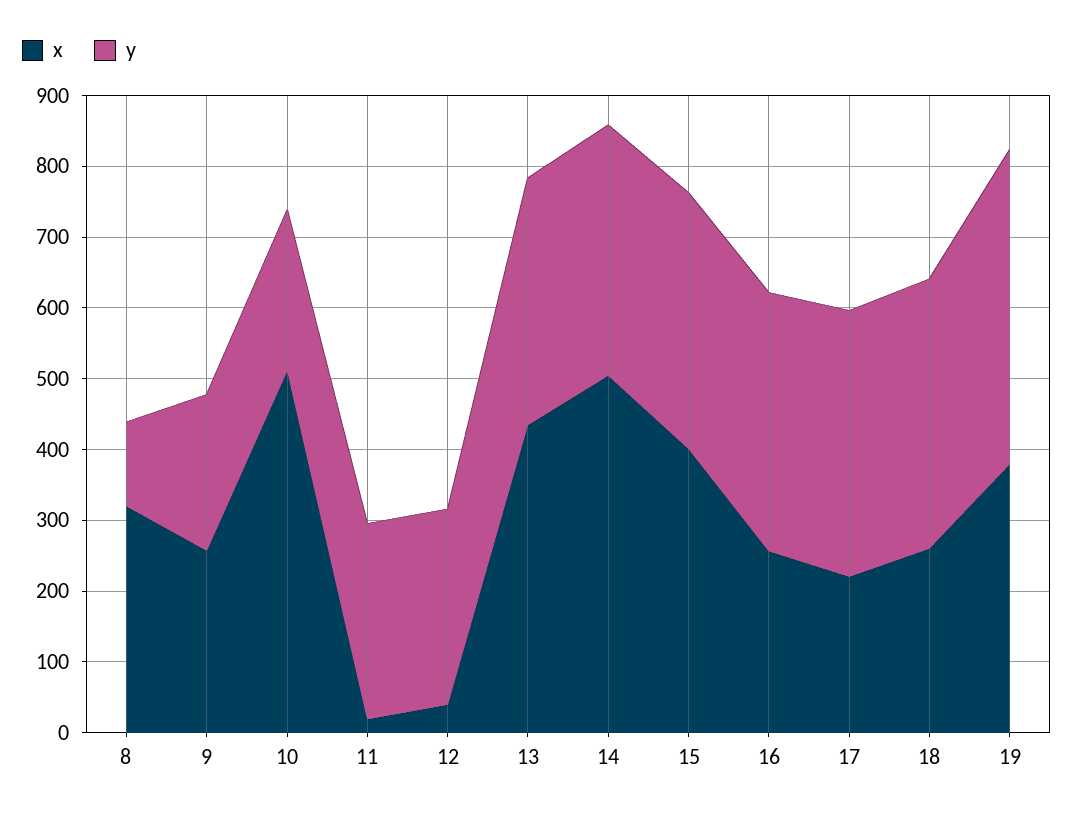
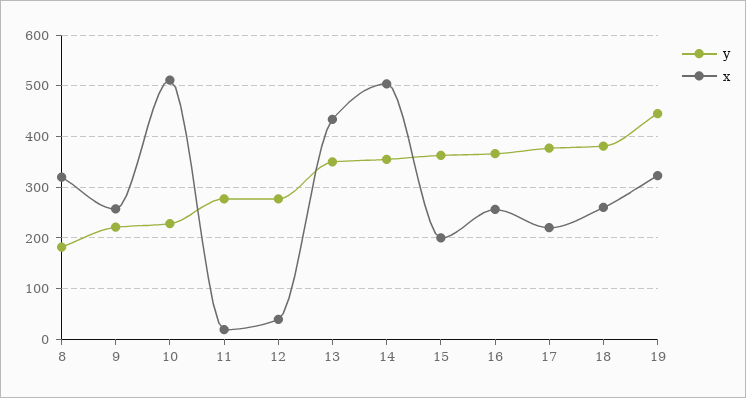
y, 8: 120 -> 180
x, 15: 400 -> 200
x, 19: 380 -> 320

